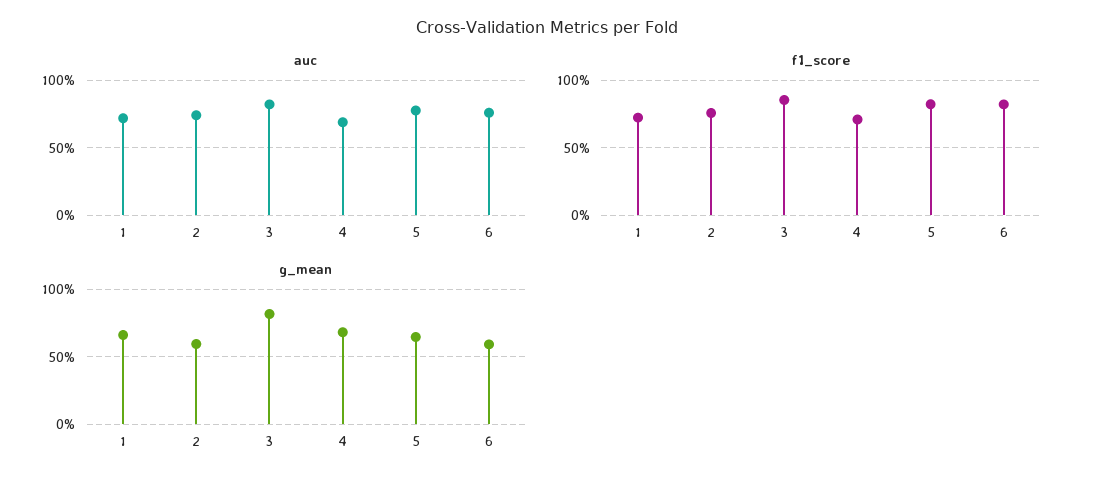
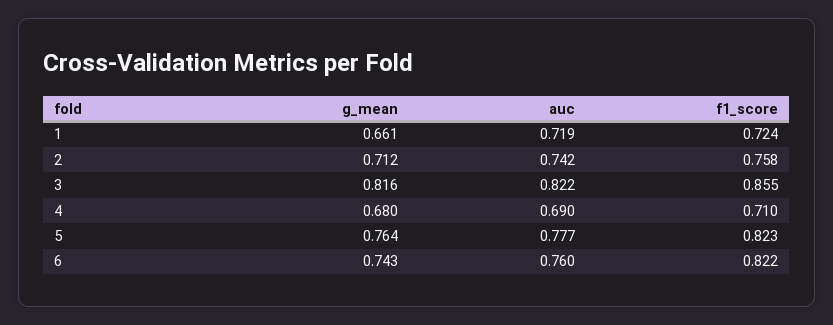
g_mean, 2: 0.6 -> 0.712
g_mean, 5: 0.65 -> 0.764
g_mean, 6: 0.6 -> 0.743

